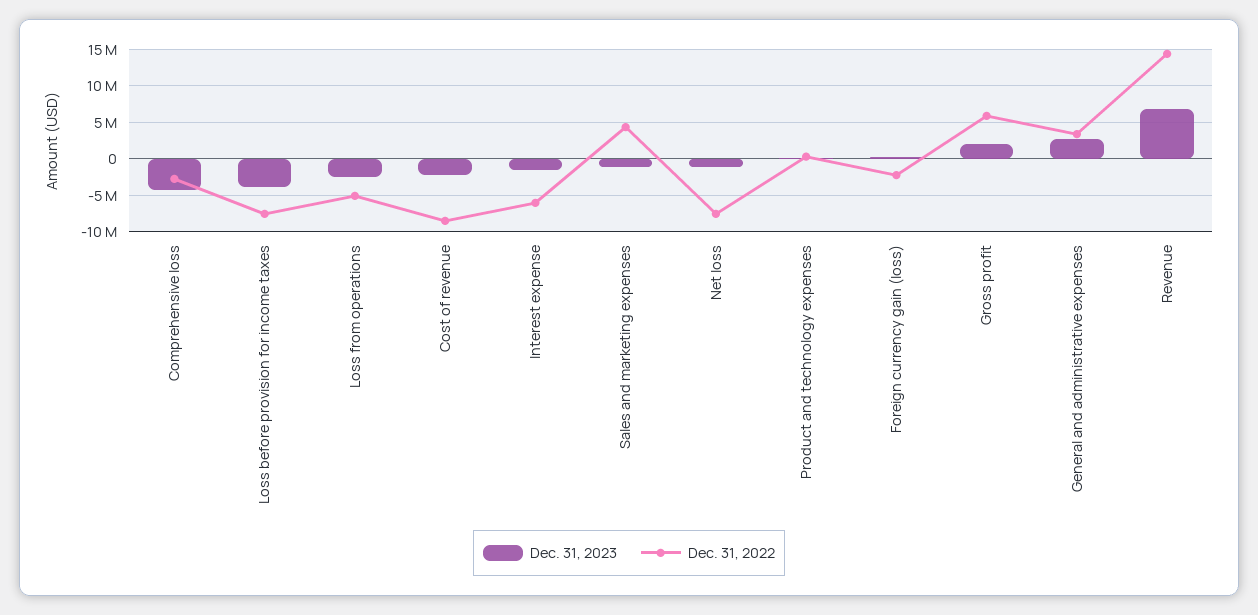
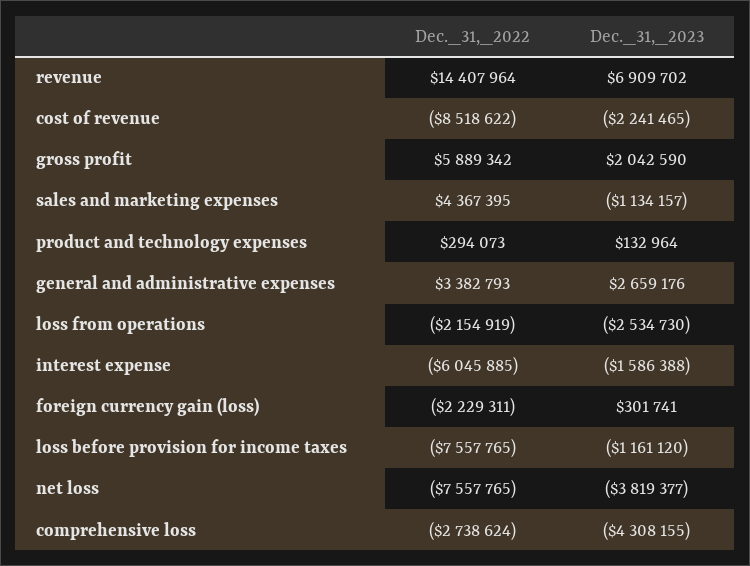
Dec. 31, 2023, Loss before provision for income taxes: -4000000 -> -1161120
Dec. 31, 2022, Loss from operations: -5000000 -> -2154919
Dec. 31, 2023, Net loss: -1000000 -> -3819377

